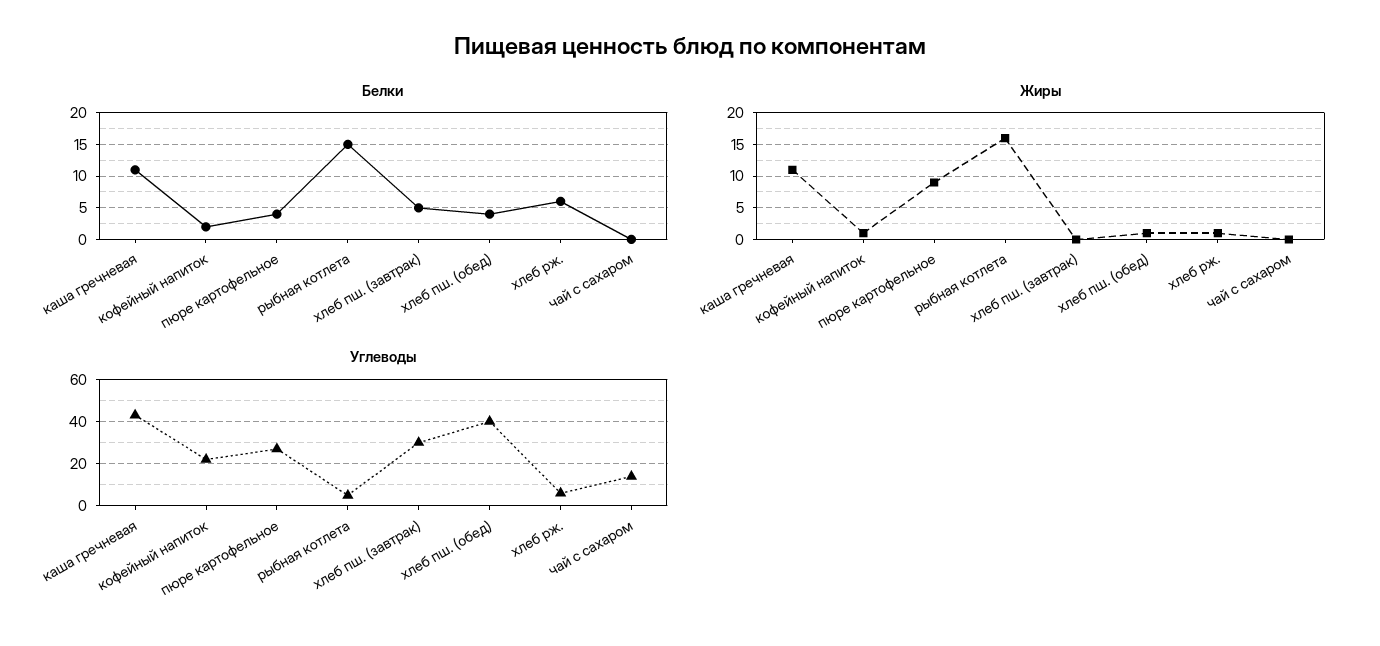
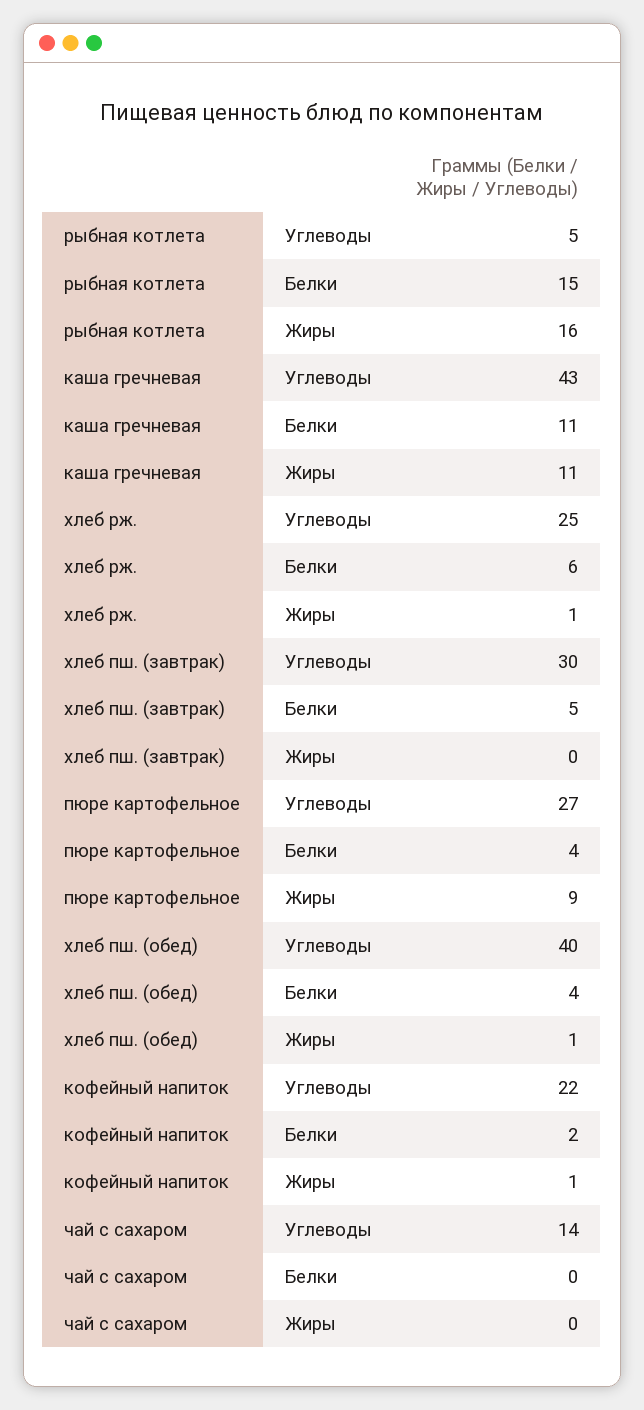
Углеводы, хлеб рж.: 5 -> 25

